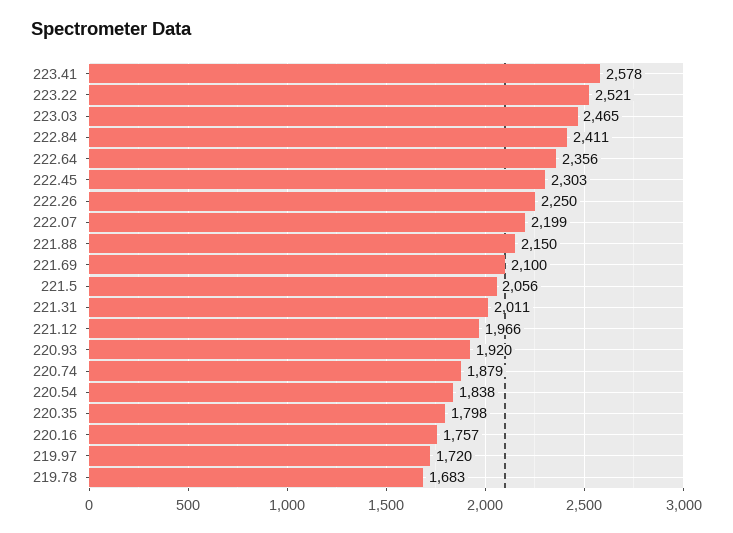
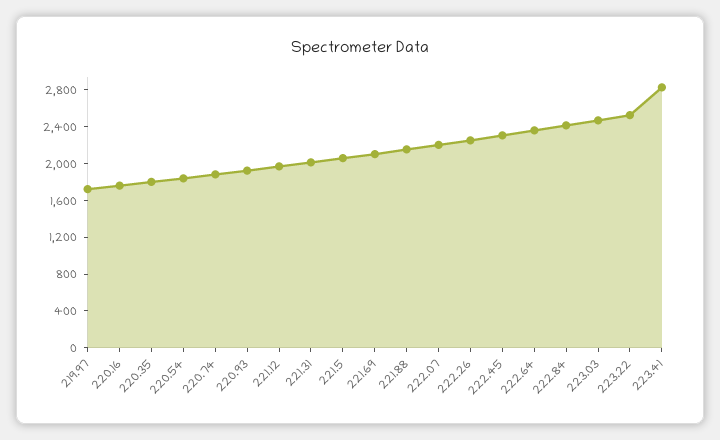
223.41: 2578 -> 2800
219.78: 1683 -> none

